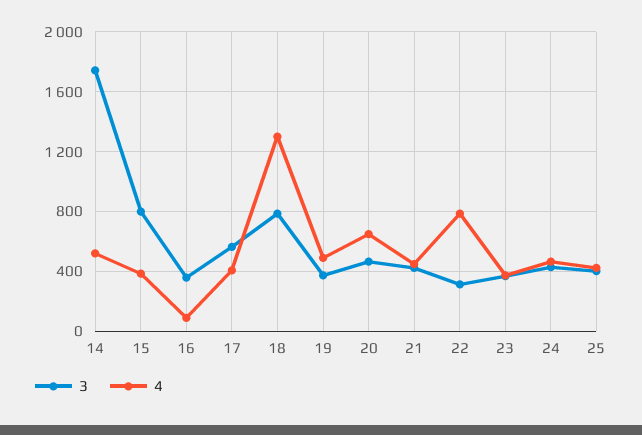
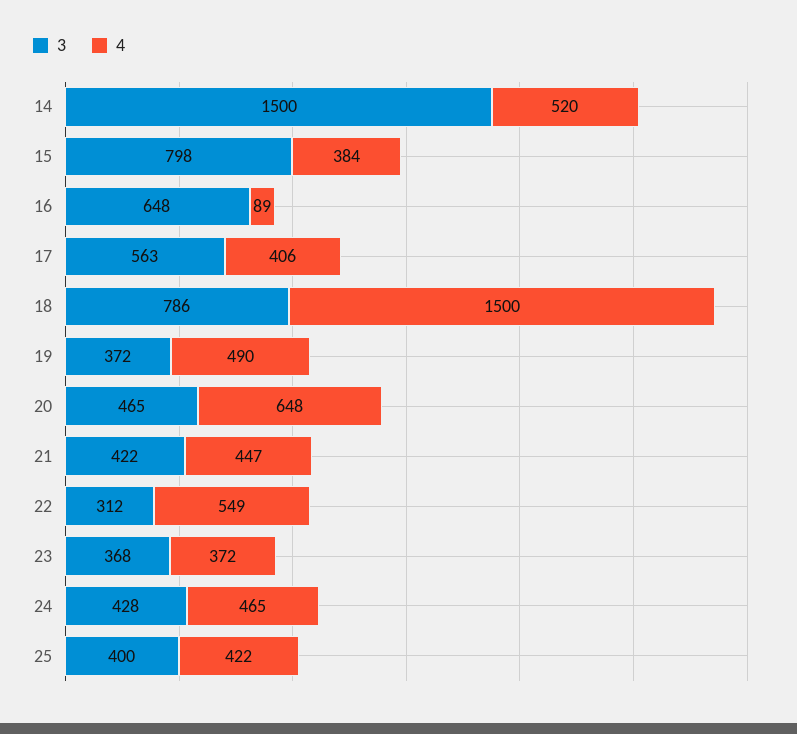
3, 14: 1750 -> 1500
3, 16: 350 -> 648
4, 18: 1300 -> 1500
4, 22: 800 -> 549

